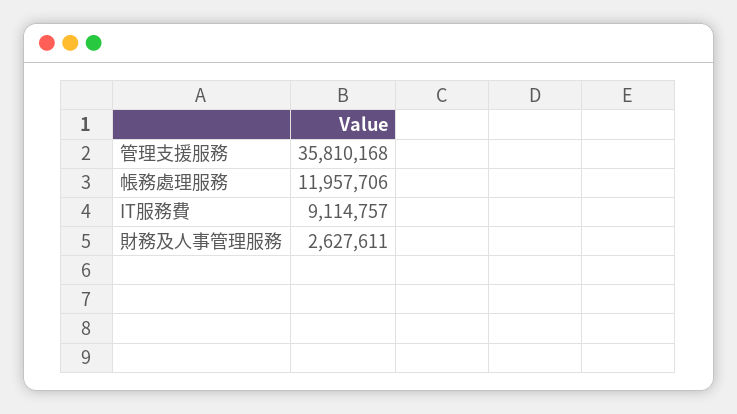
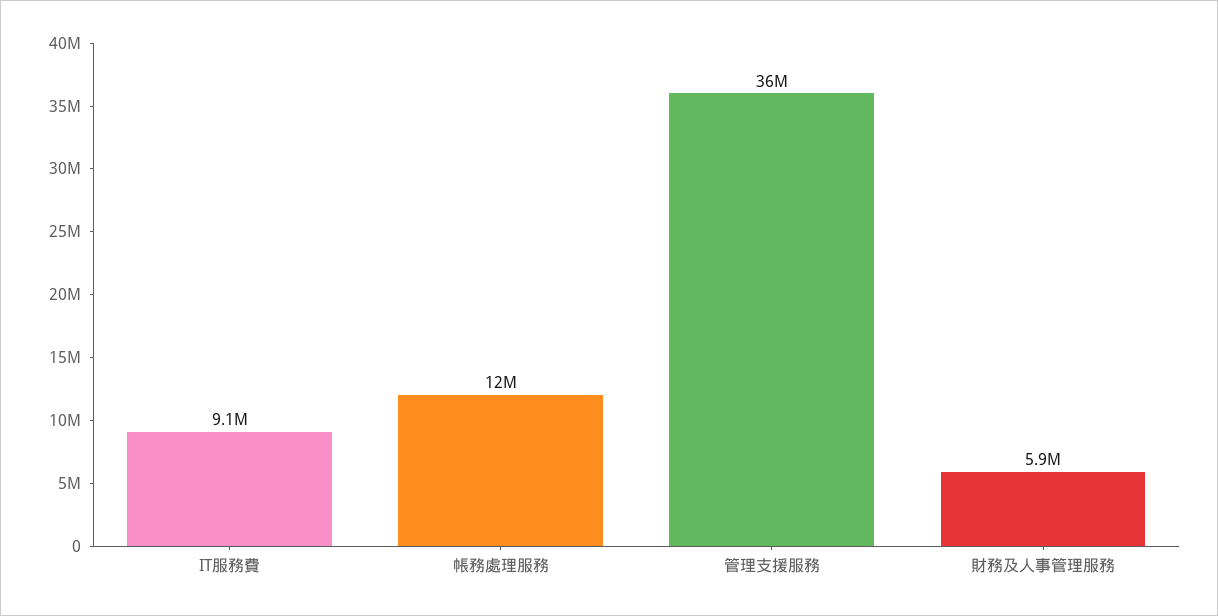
財務及人事管理服務: 2627611 -> 5900000

